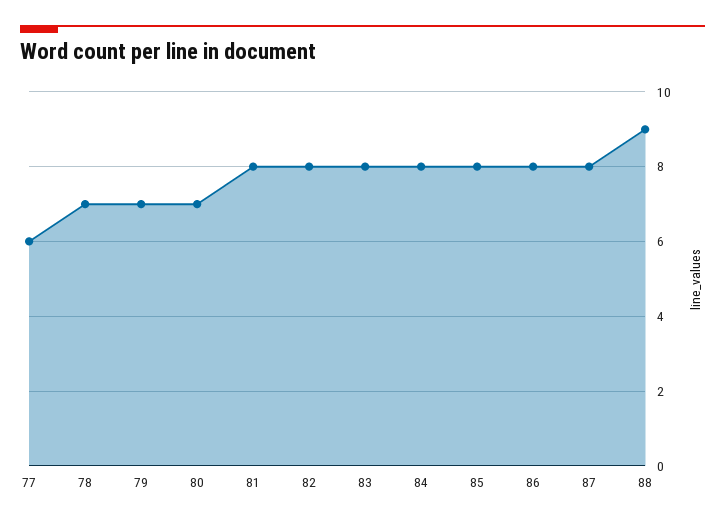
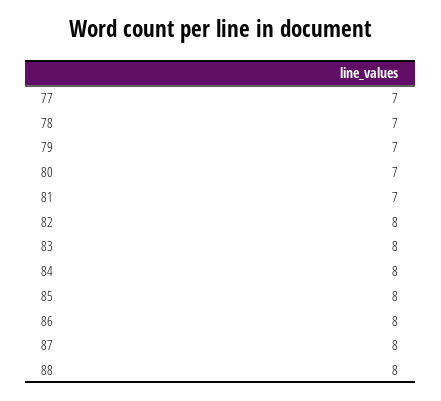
77: 6 -> 7
81: 8 -> 7
88: 9 -> 8

